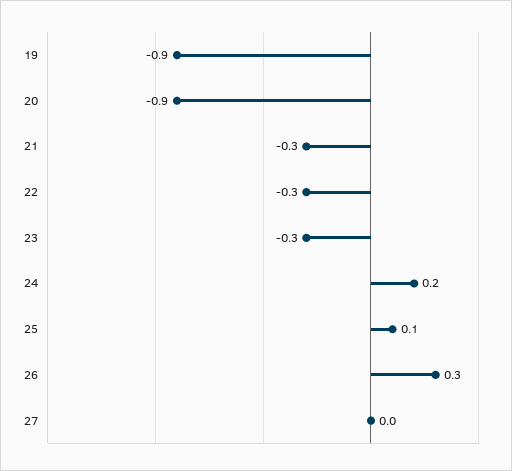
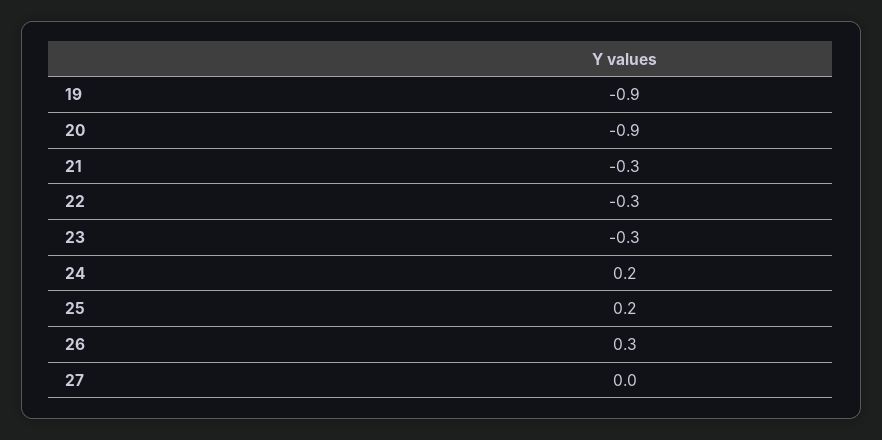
25: 0.1 -> 0.2

